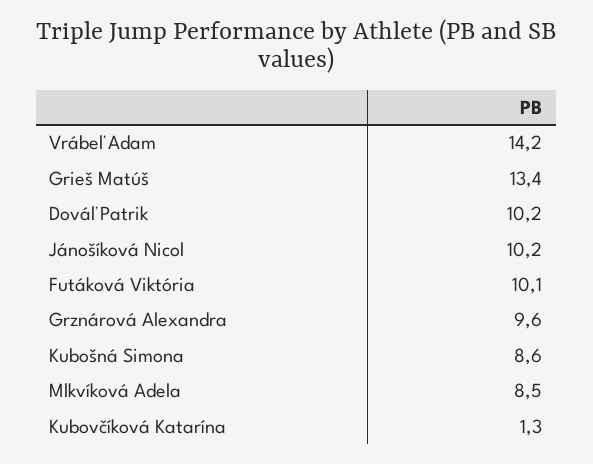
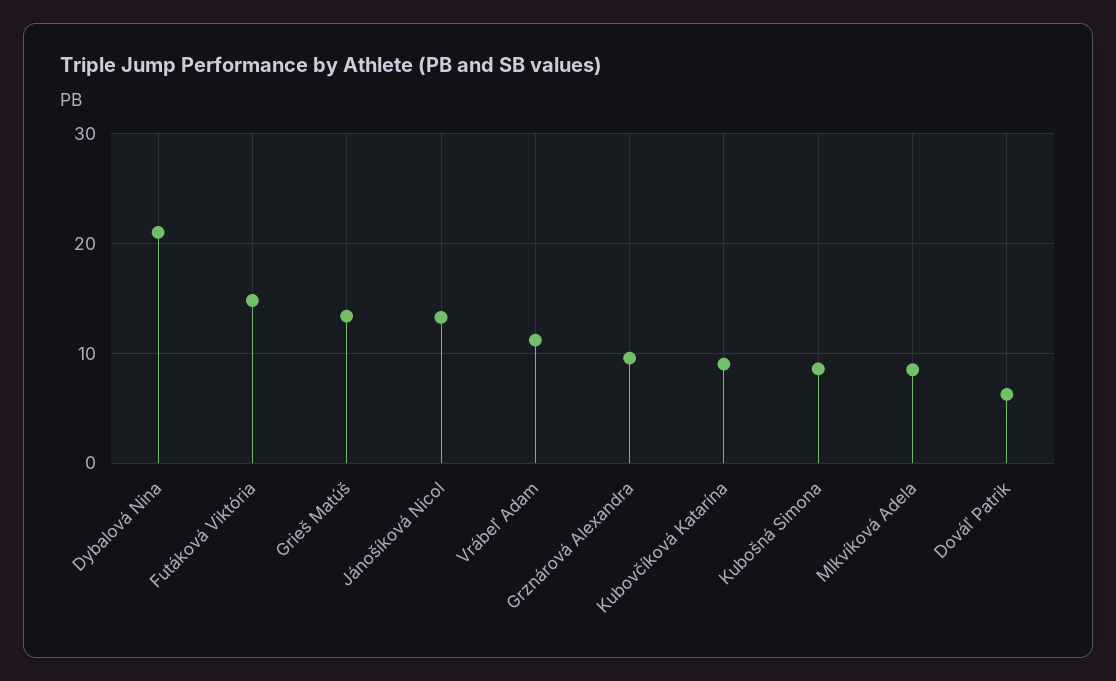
Vrábeľ Adam: 14.2 -> 11
Dováľ Patrik: 10.2 -> 6
Jánošíková Nicol: 10.2 -> 13
Futáková Viktória: 10.1 -> 15
Kubovčíková Katarína: 1.3 -> 9
Dybalová Nina: none -> 21

